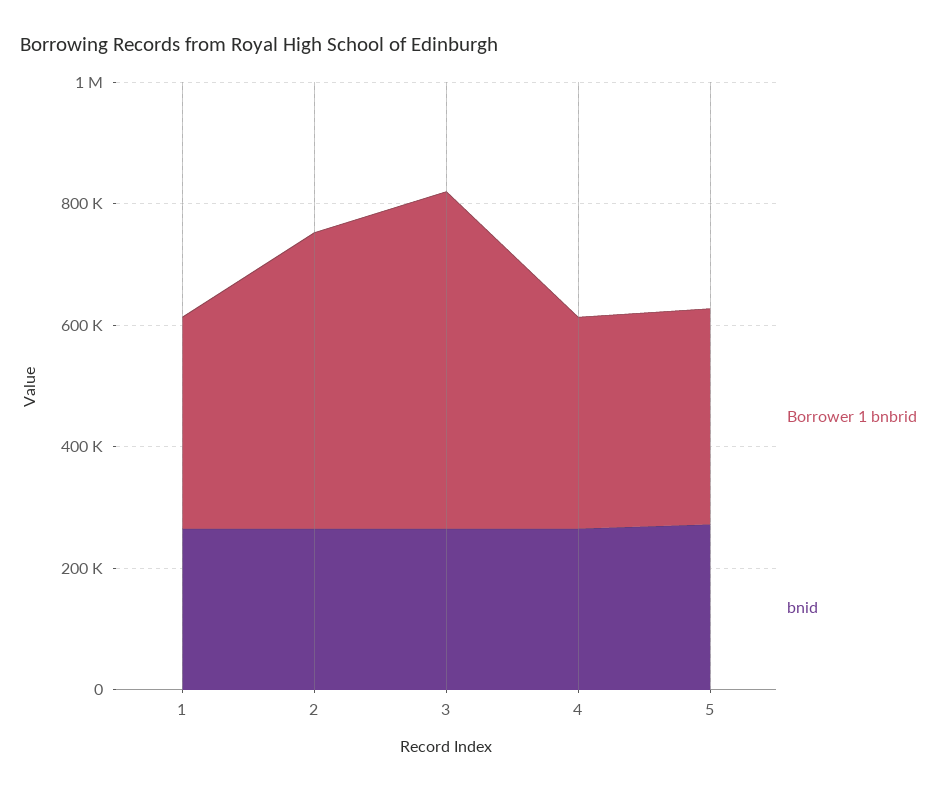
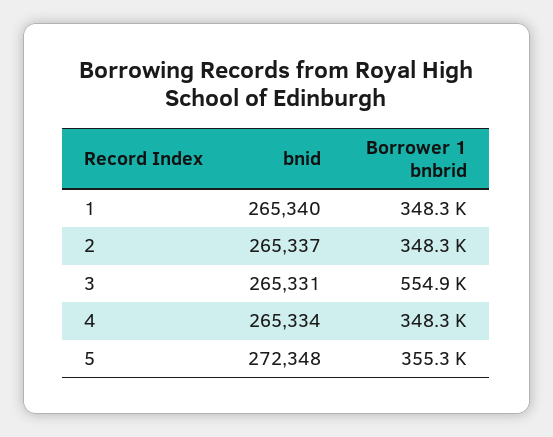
Borrower 1 bnbrid, 2: 500000 -> 348300

